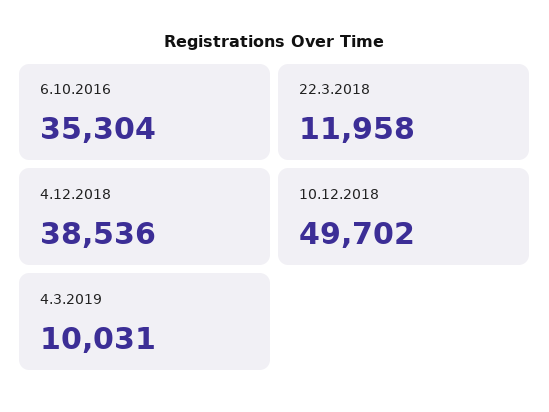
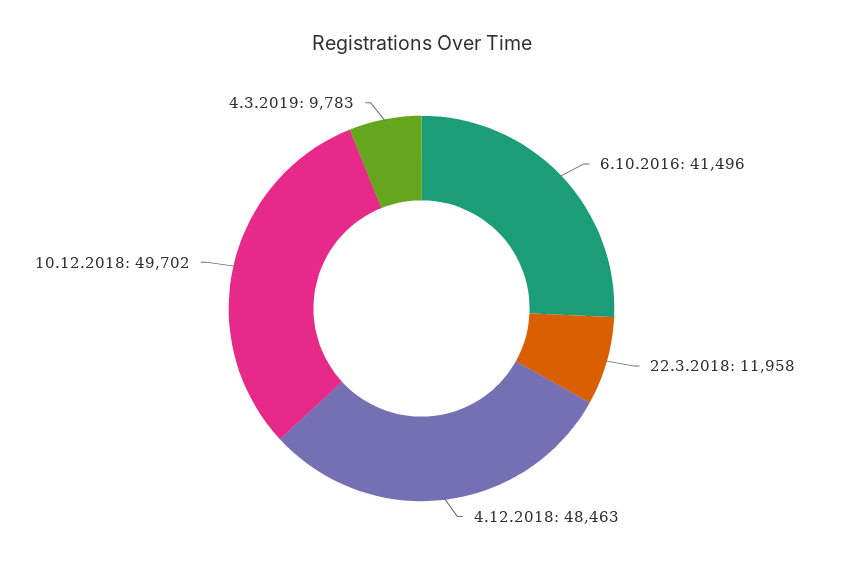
6.10.2016: 35304 -> 41496
4.12.2018: 38536 -> 48463
4.3.2019: 10031 -> 9783

